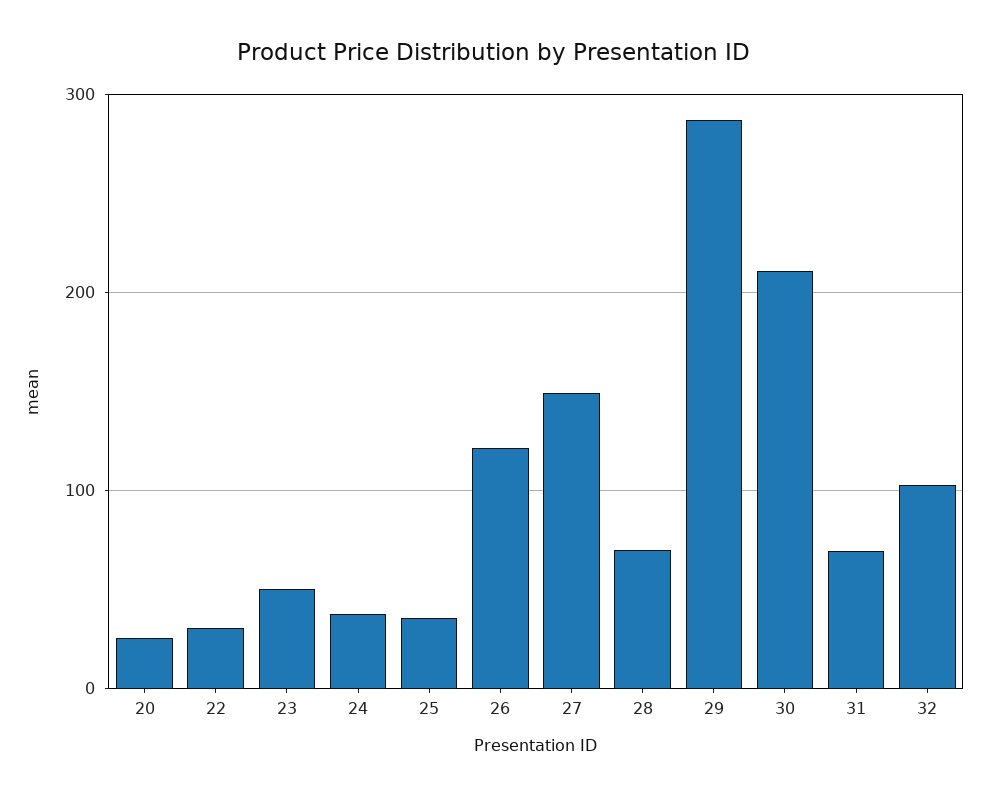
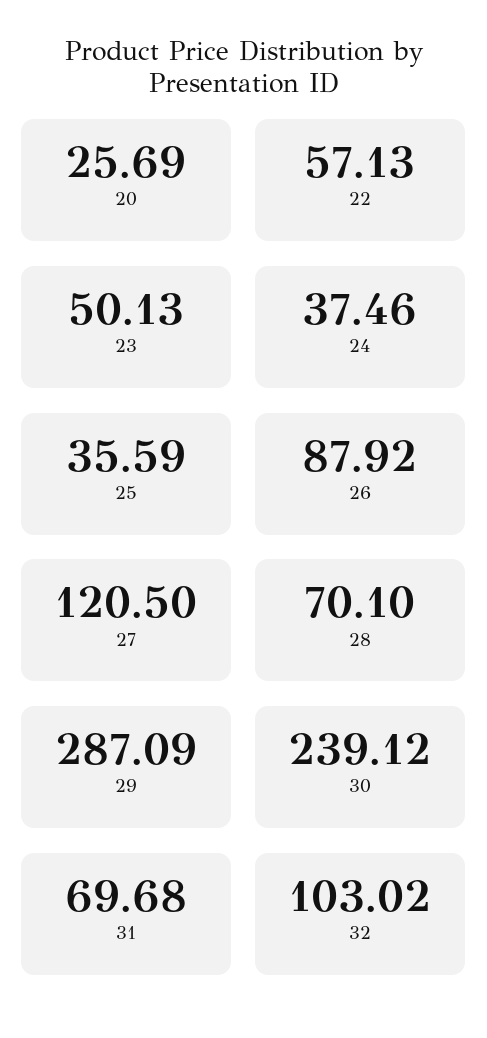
22: 30 -> 57.13
26: 120 -> 87.92
27: 150 -> 120.5
30: 210 -> 239.12

